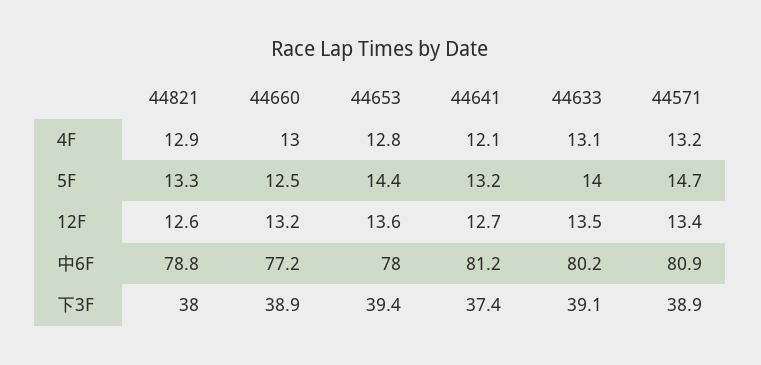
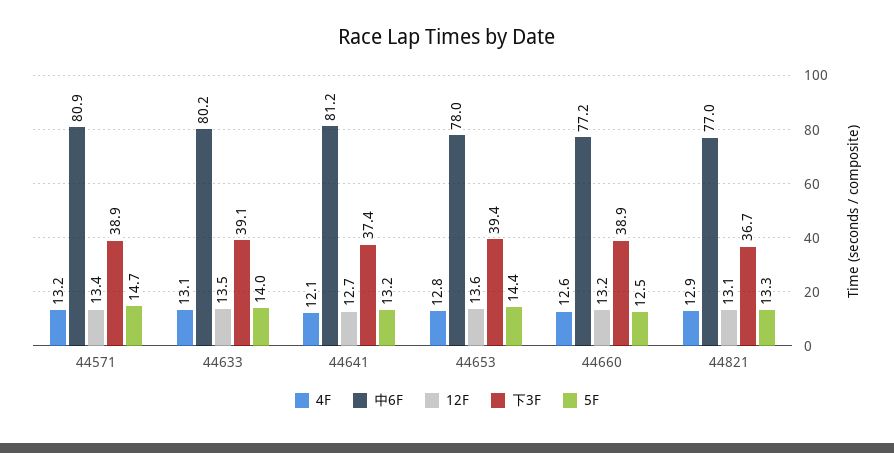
4F, 44660: 13 -> 12.6
12F, 44821: 12.6 -> 13.1
中6F, 44821: 78.8 -> 77
下3F, 44821: 38 -> 36.7

